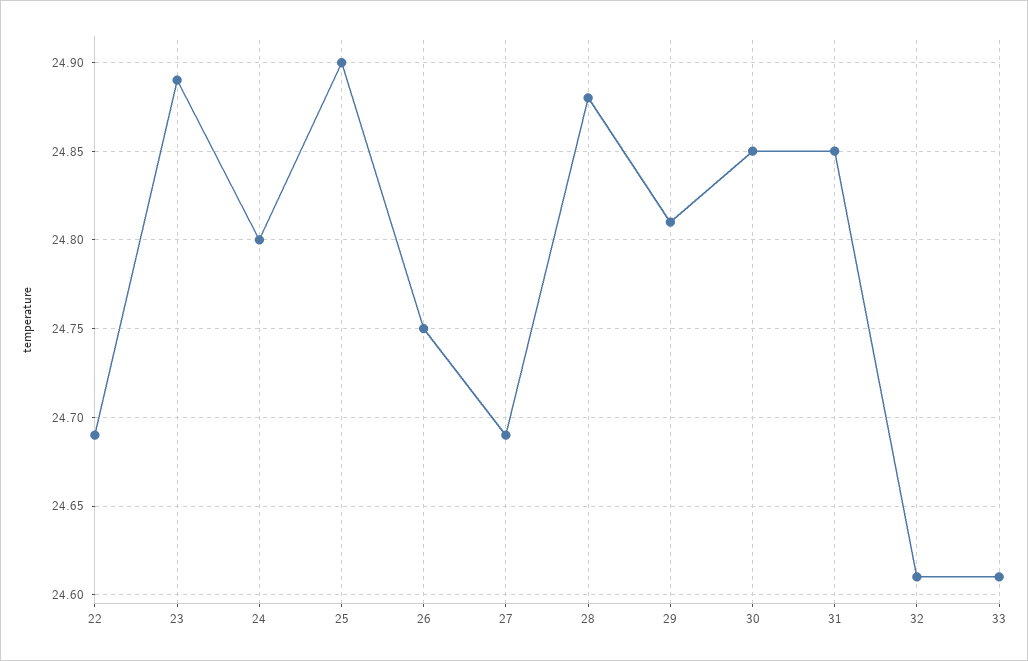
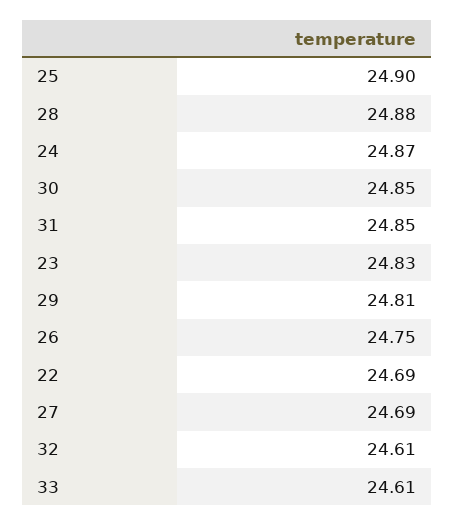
23: 24.89 -> 24.83
24: 24.8 -> 24.87

